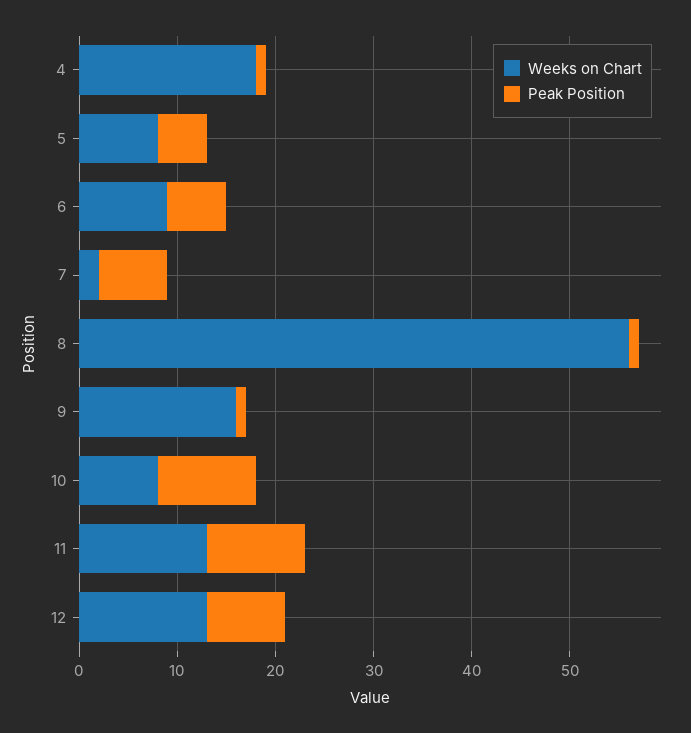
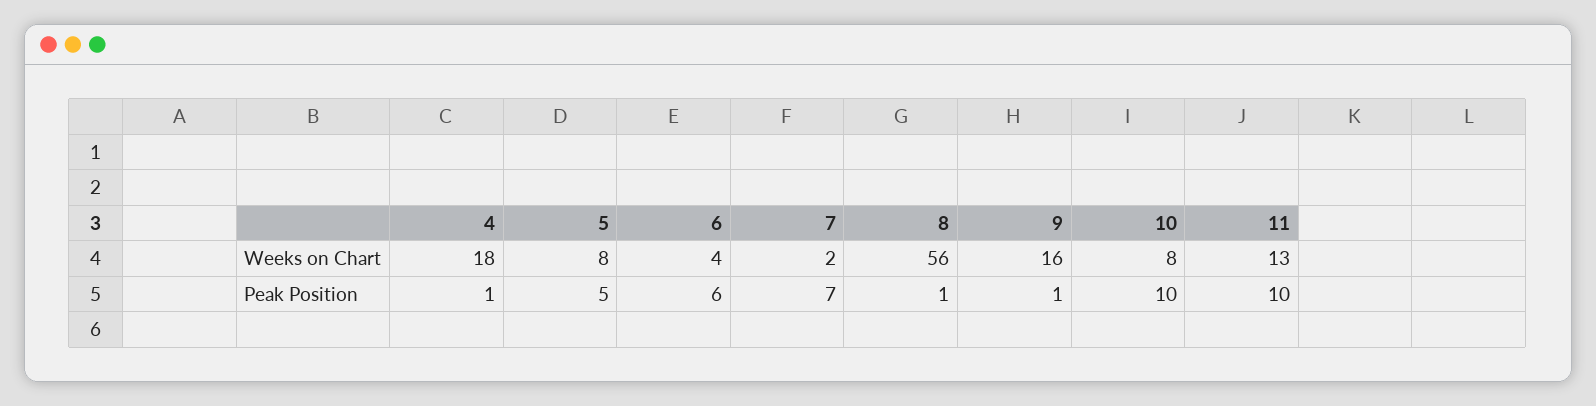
Weeks on Chart, 6: 9 -> 4
Weeks on Chart, 12: 13 -> none
Peak Position, 12: 8 -> none

